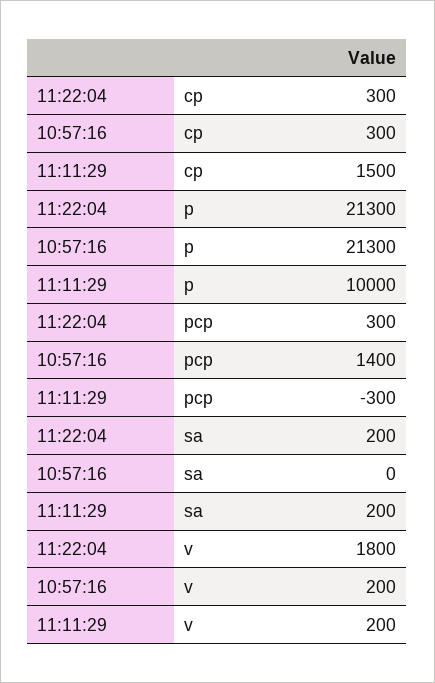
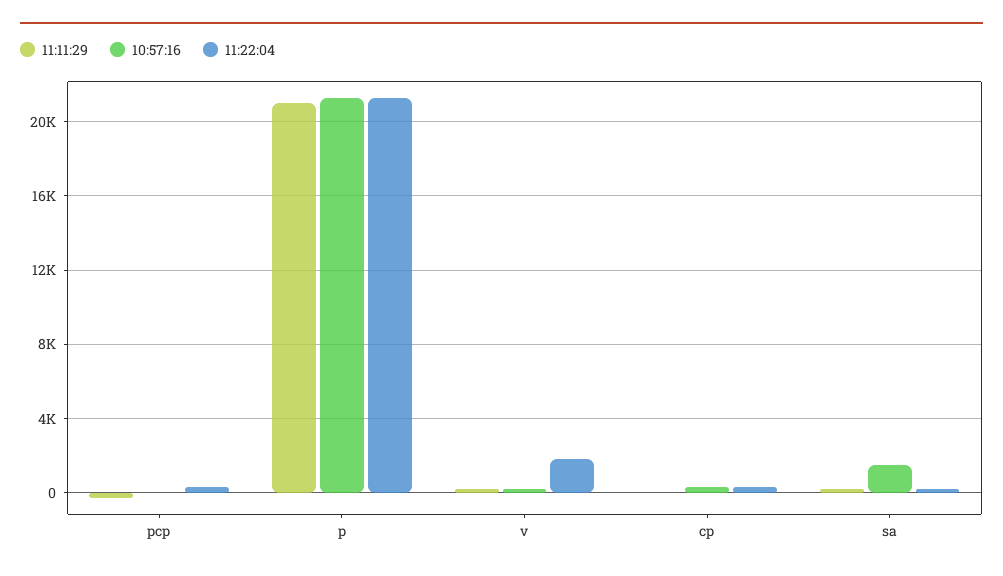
11:11:29, cp: 1500 -> 0
11:11:29, p: 10000 -> 21000
10:57:16, pcp: 1400 -> 0
10:57:16, sa: 0 -> 1500

